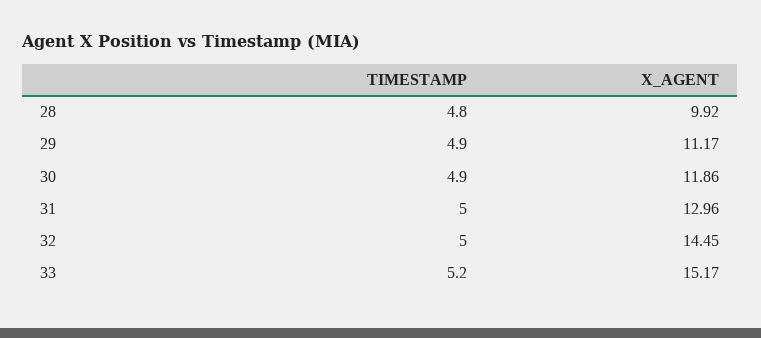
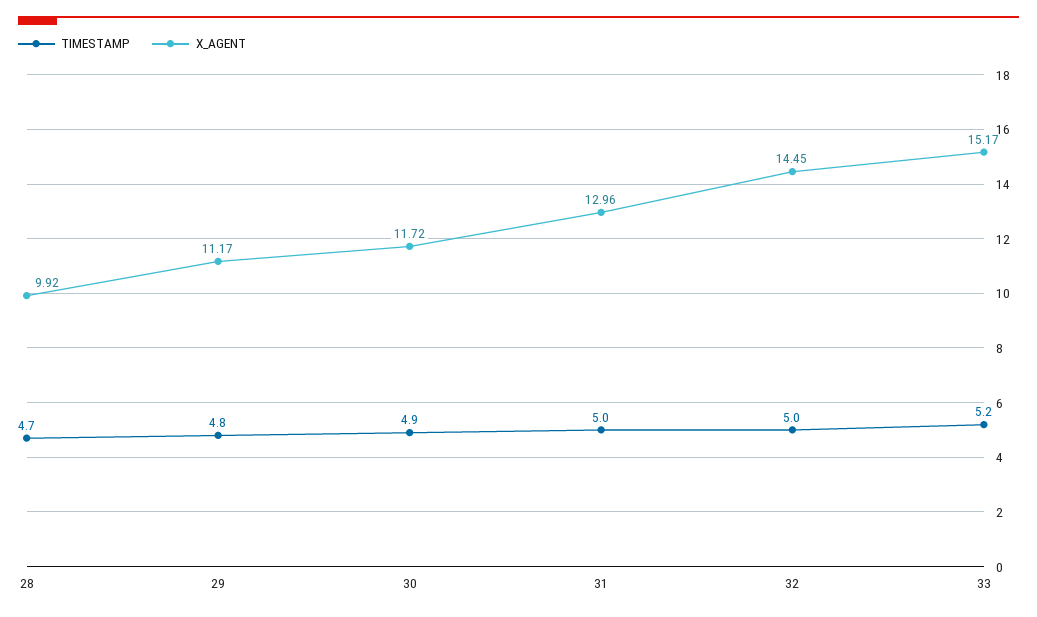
TIMESTAMP, 28: 4.8 -> 4.7
TIMESTAMP, 29: 4.9 -> 4.8
X_AGENT, 30: 11.86 -> 11.72

